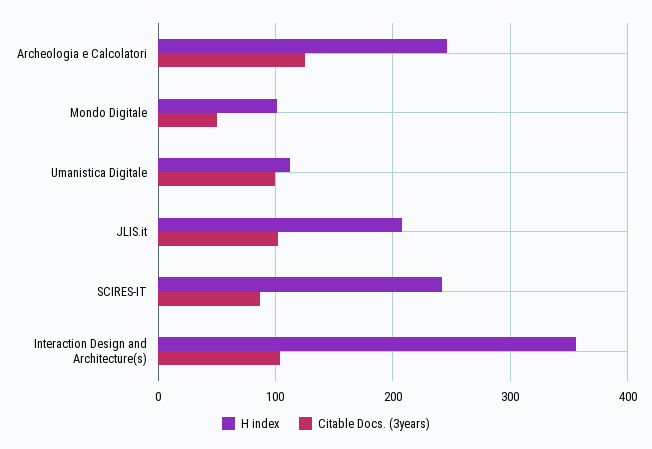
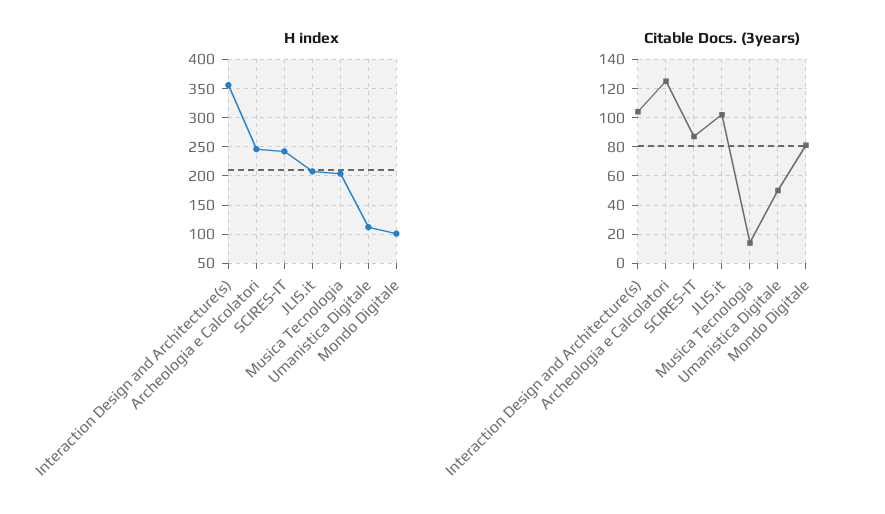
Citable Docs. (3years), Mondo Digitale: 50 -> 80
Citable Docs. (3years), Umanistica Digitale: 100 -> 50
H index, Musica Tecnologia: none -> 200
Citable Docs. (3years), Musica Tecnologia: none -> 15

